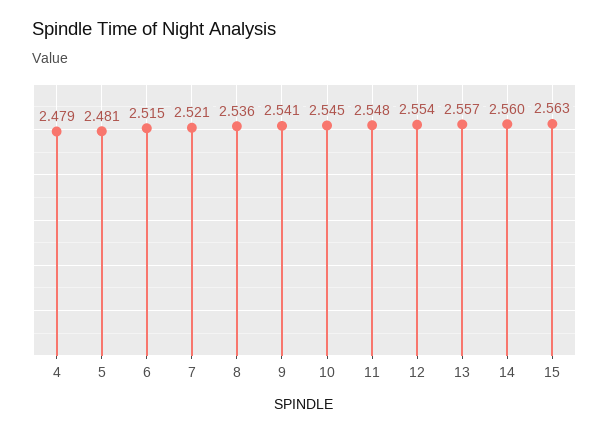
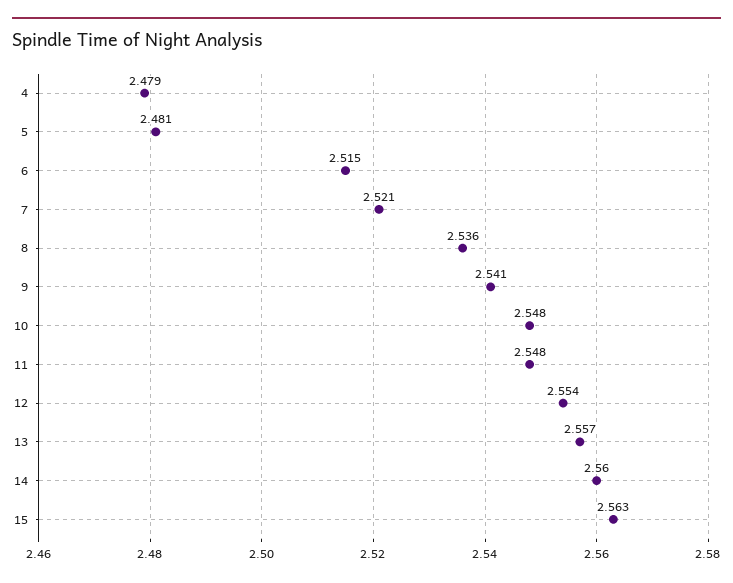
10: 2.545 -> 2.548

